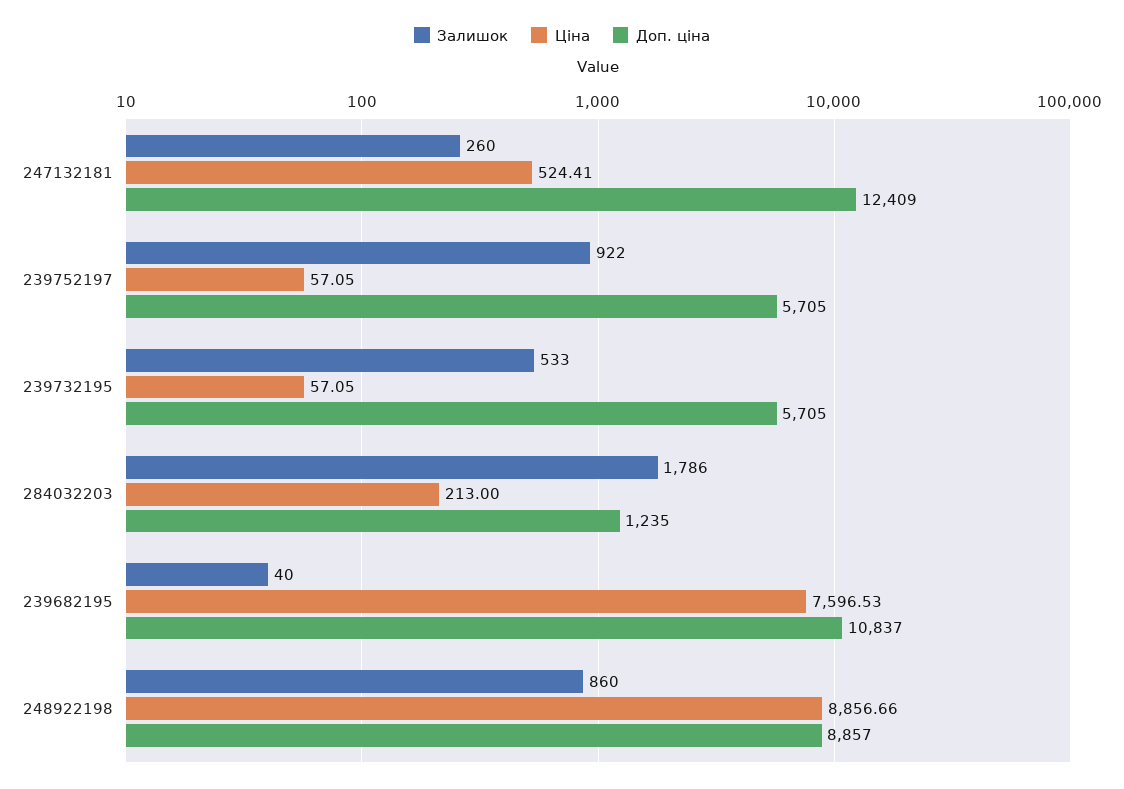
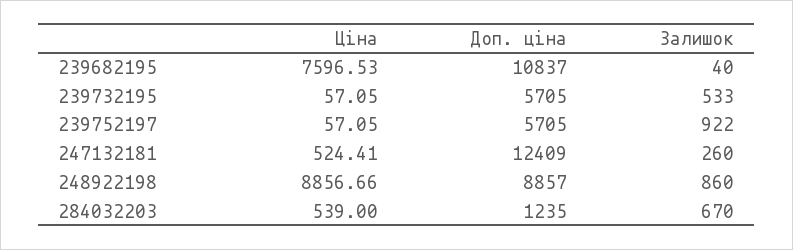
Залишок, 284032203: 1786 -> 670
Ціна, 284032203: 213 -> 539

